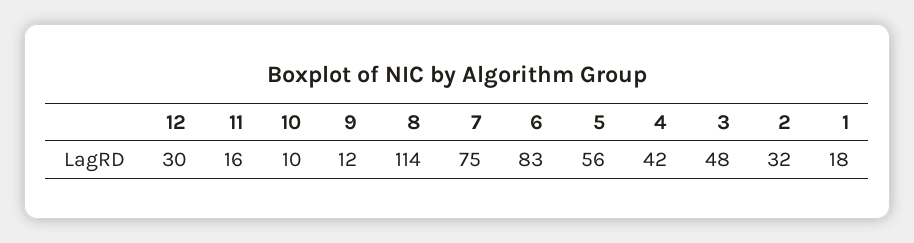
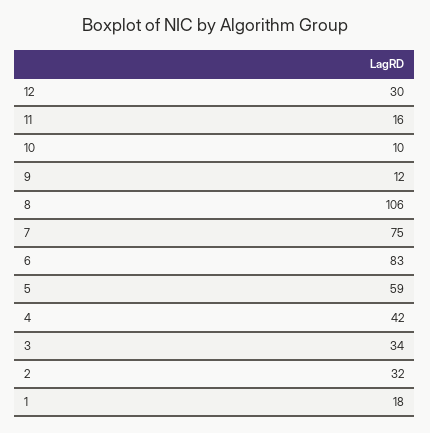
8: 114 -> 106
5: 56 -> 59
3: 48 -> 34

